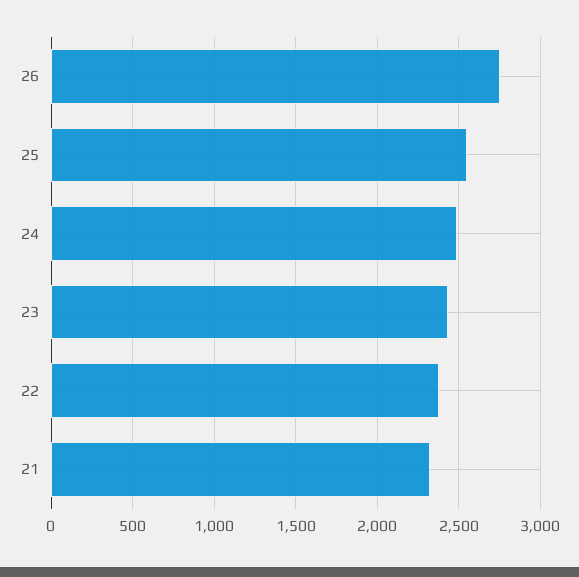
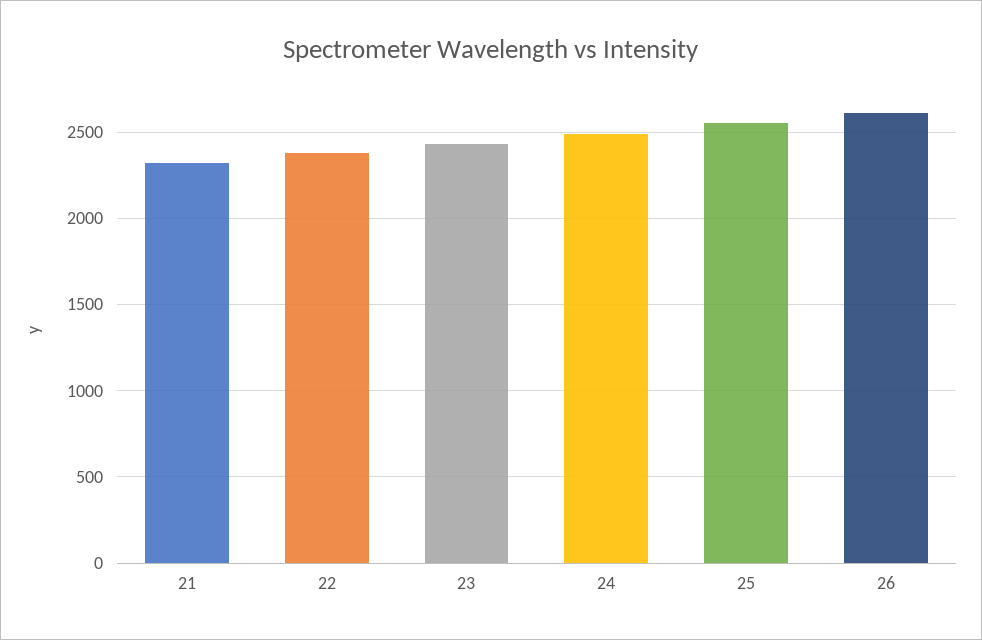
26: 2750 -> 2600

